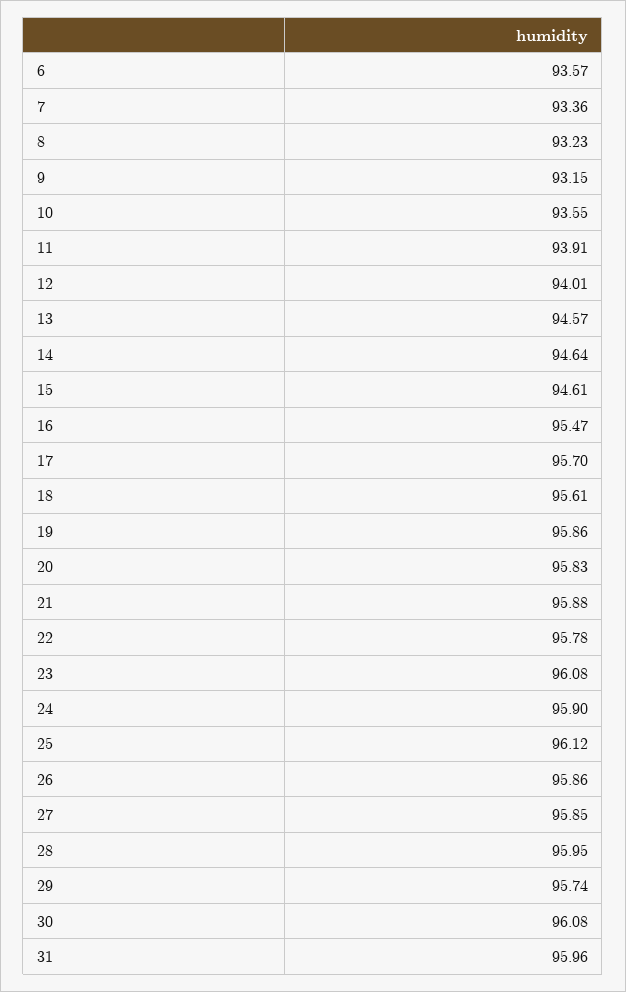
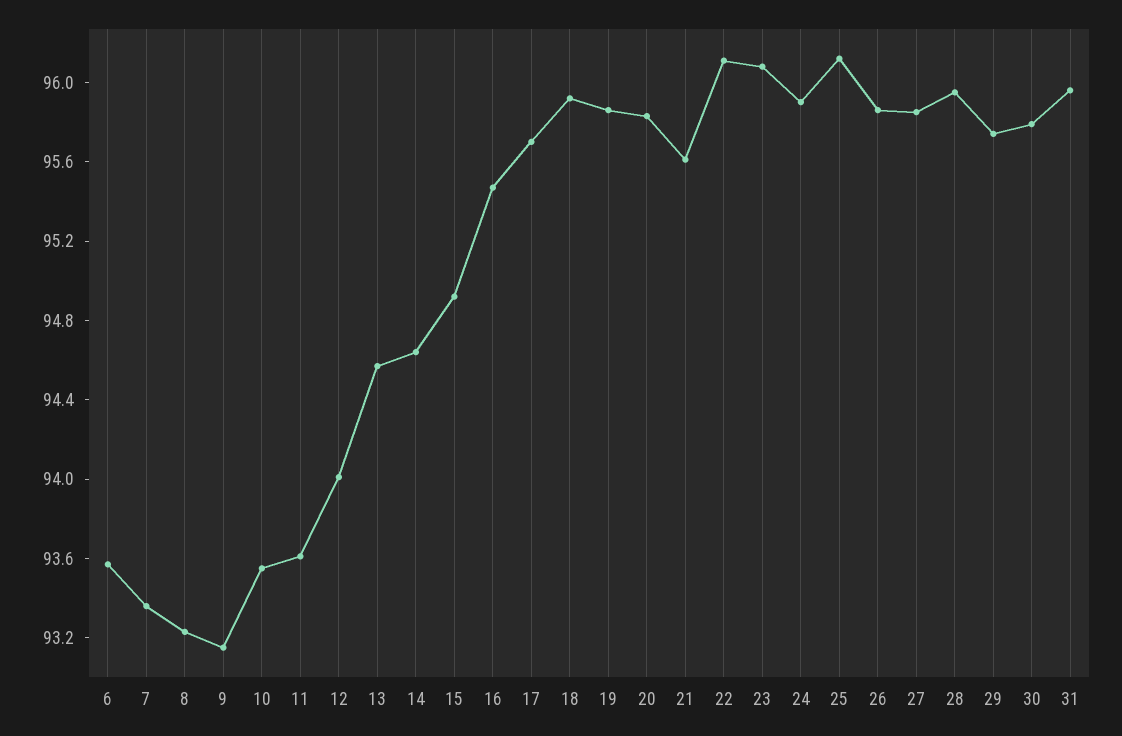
11: 93.91 -> 93.6
15: 94.61 -> 94.9
18: 95.61 -> 95.9
21: 95.88 -> 95.6
22: 95.78 -> 96.1
30: 96.08 -> 95.8

